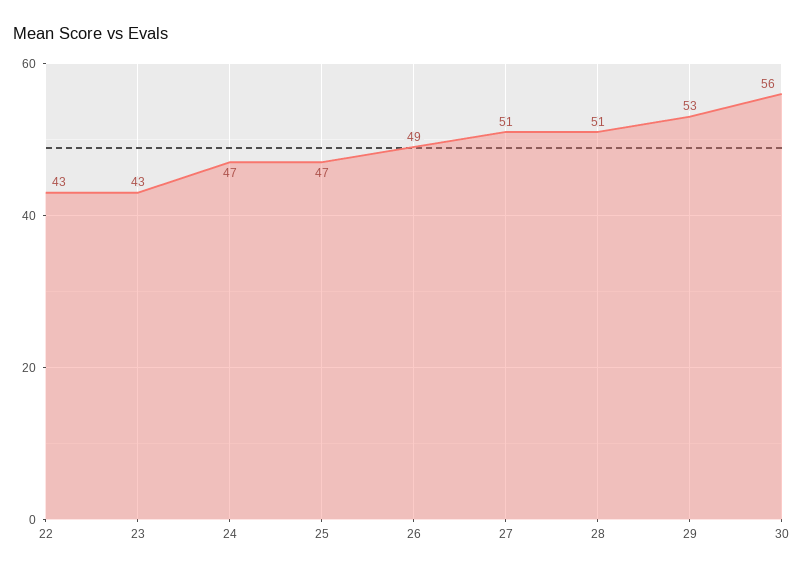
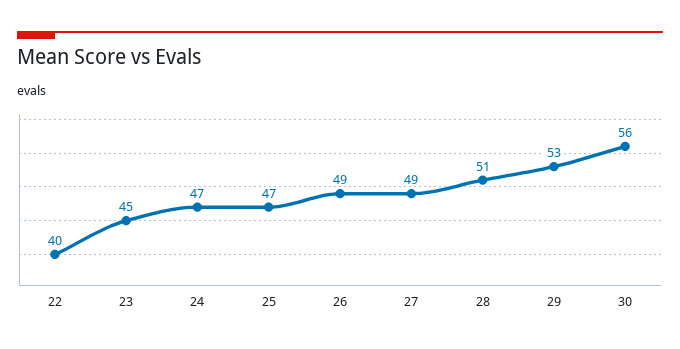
22: 43 -> 40
23: 43 -> 45
27: 51 -> 49

